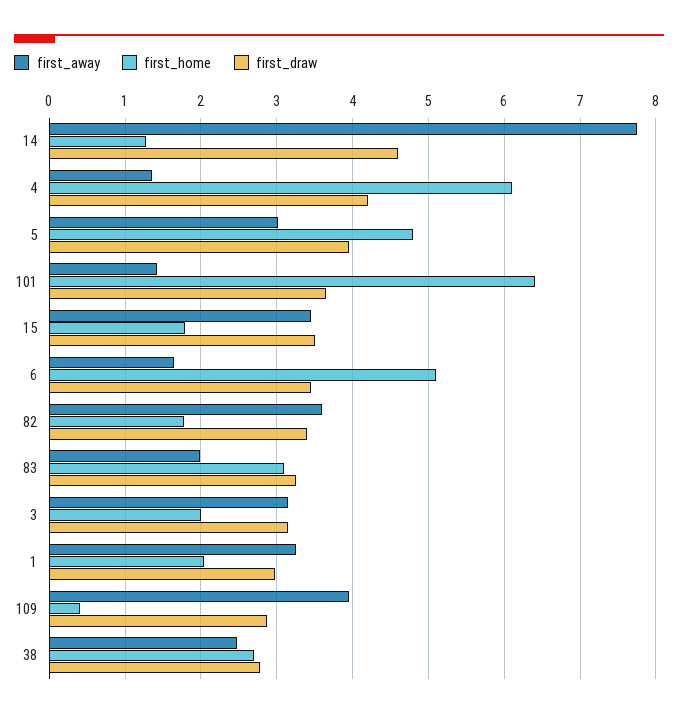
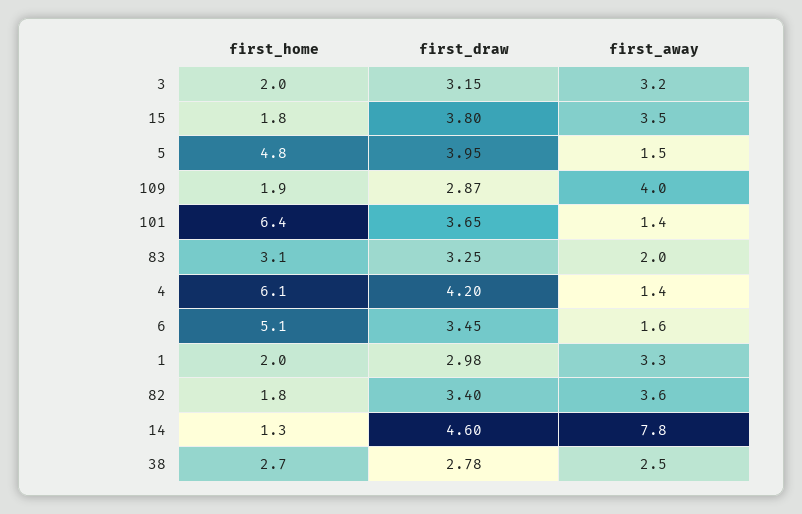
first_away, 5: 3 -> 1.5
first_draw, 15: 3.5 -> 3.8
first_home, 109: 0.4 -> 1.9

